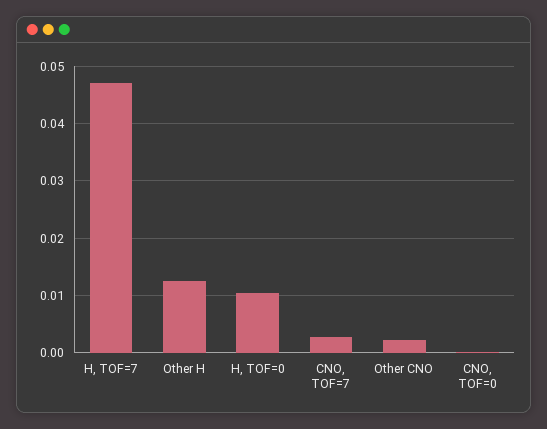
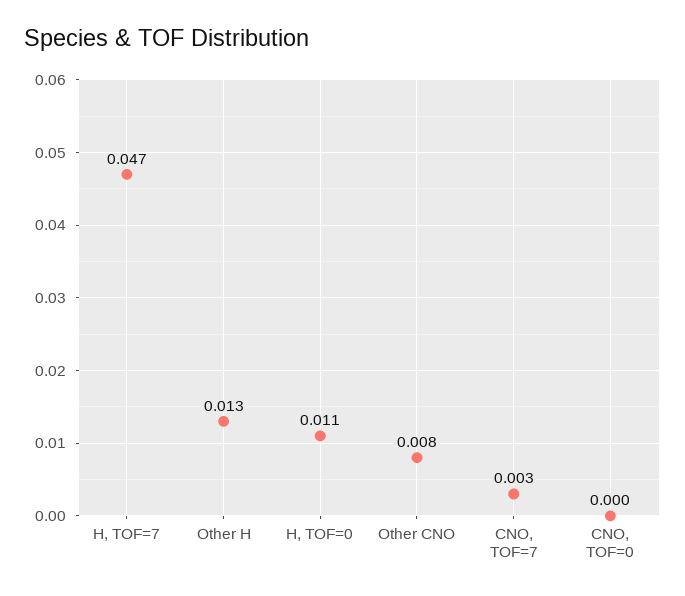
Other CNO: 0.002 -> 0.008

